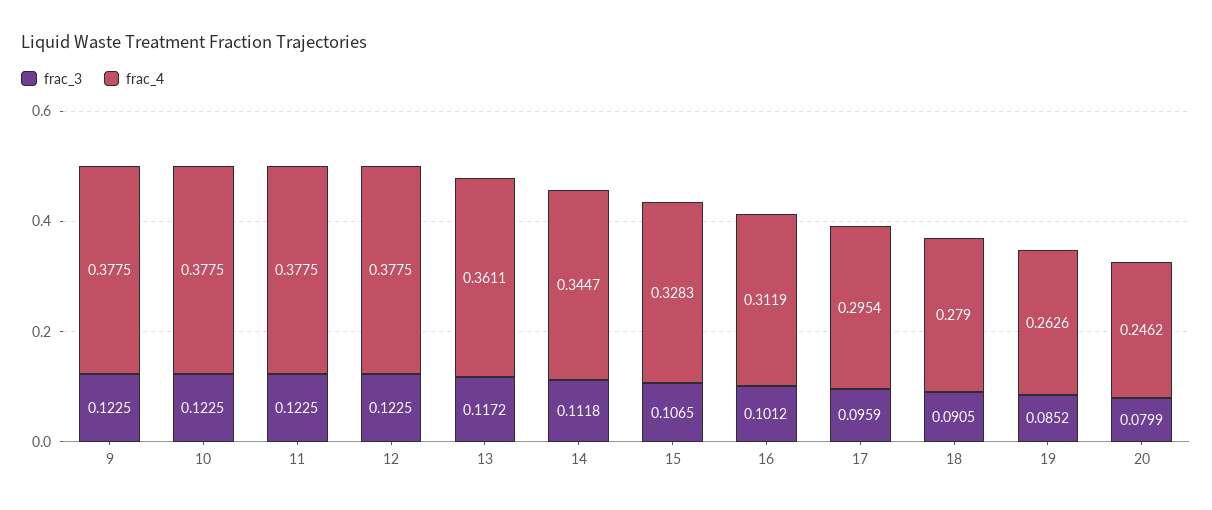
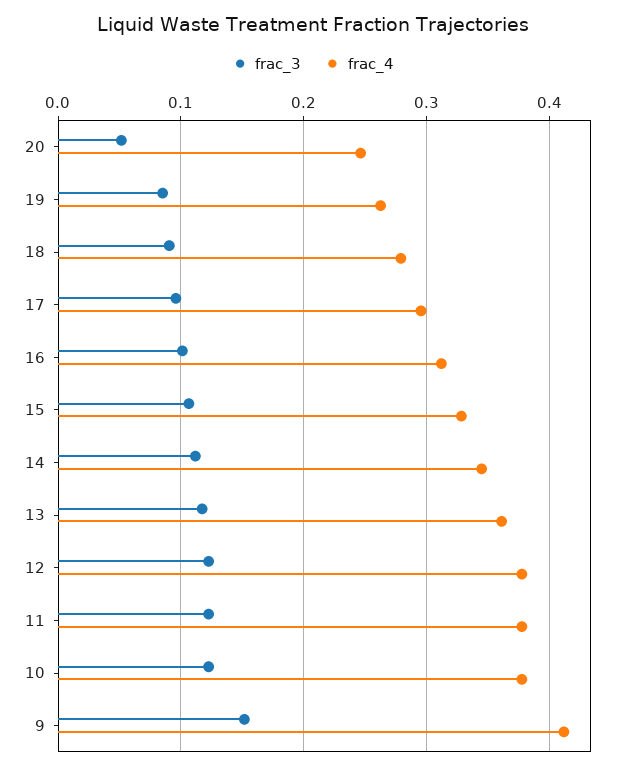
frac_3, 9: 0.1225 -> 0.15
frac_4, 9: 0.3775 -> 0.41
frac_3, 20: 0.0799 -> 0.05

